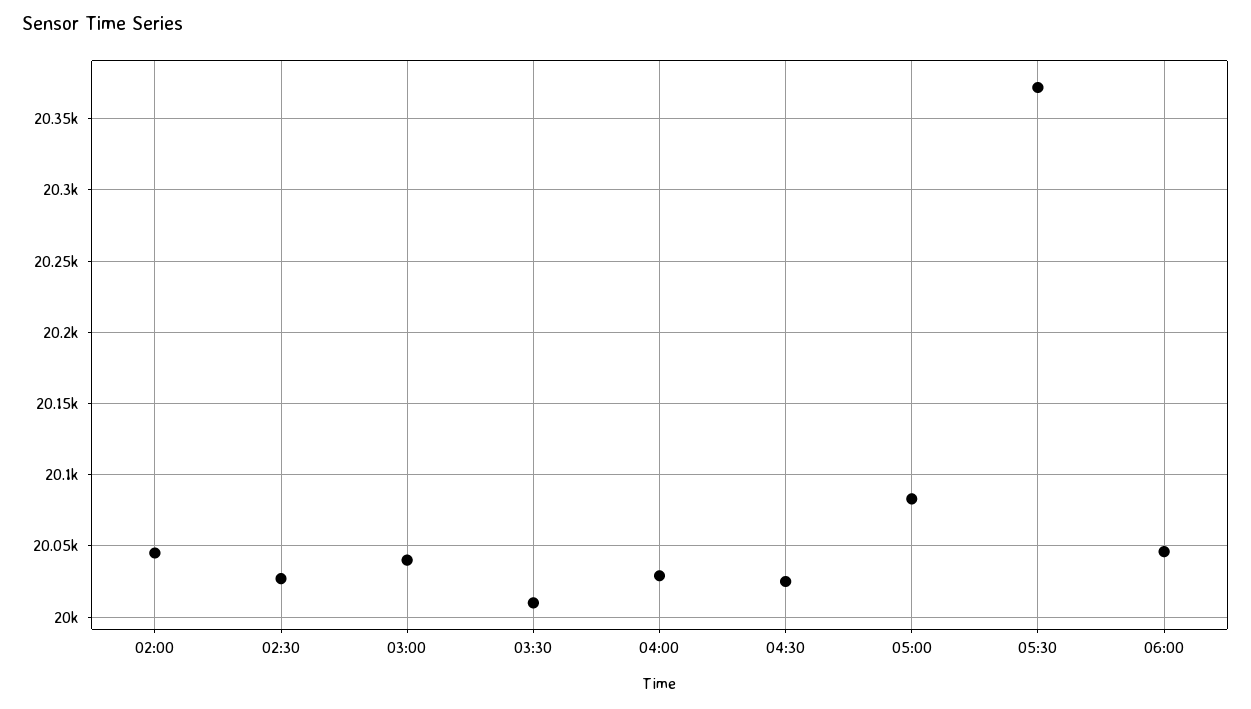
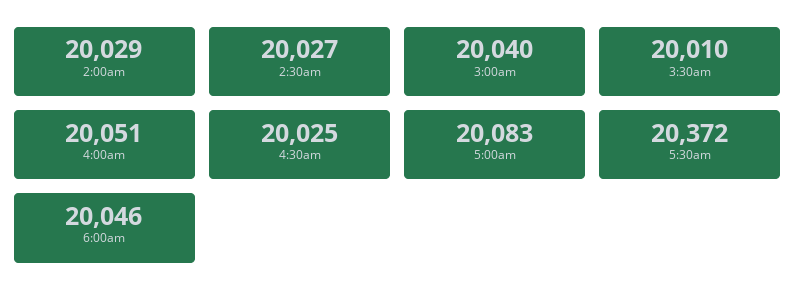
02:00: 20045 -> 20029
04:00: 20030 -> 20051

